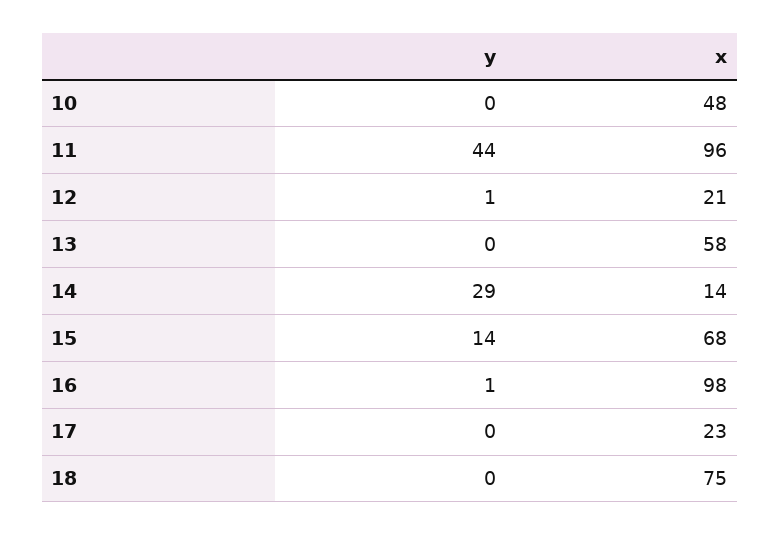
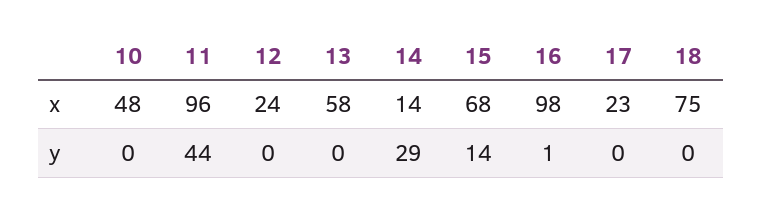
y, 12: 1 -> 0
x, 12: 21 -> 24

